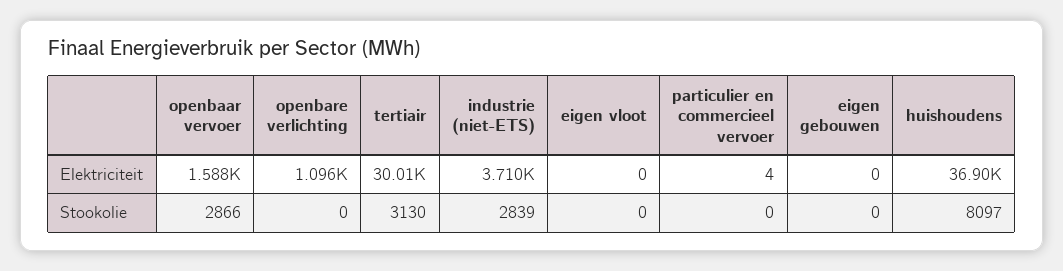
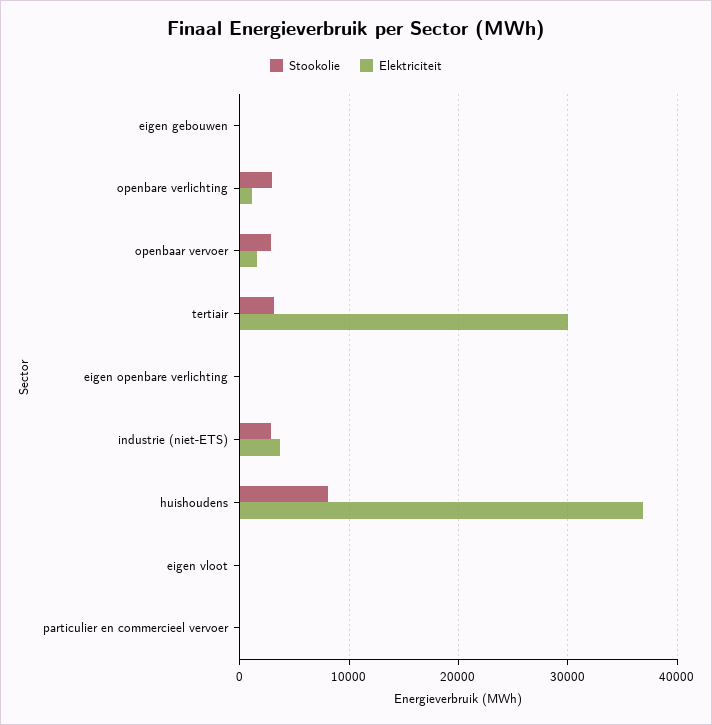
Stookolie, openbare verlichting: 0 -> 3000
Stookolie, eigen openbare verlichting: none -> 0
Elektriciteit, eigen openbare verlichting: none -> 0

